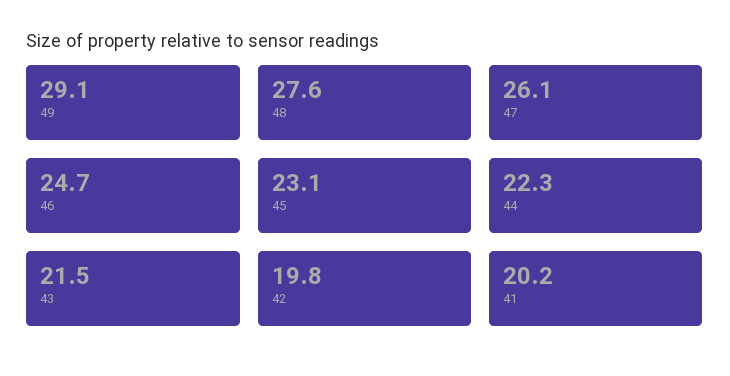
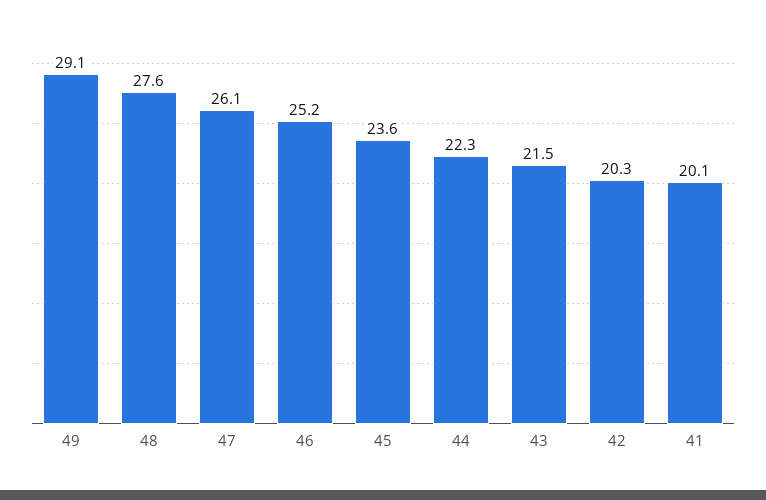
46: 24.7 -> 25.2
45: 23.1 -> 23.6
42: 19.8 -> 20.3
41: 20.2 -> 20.1

